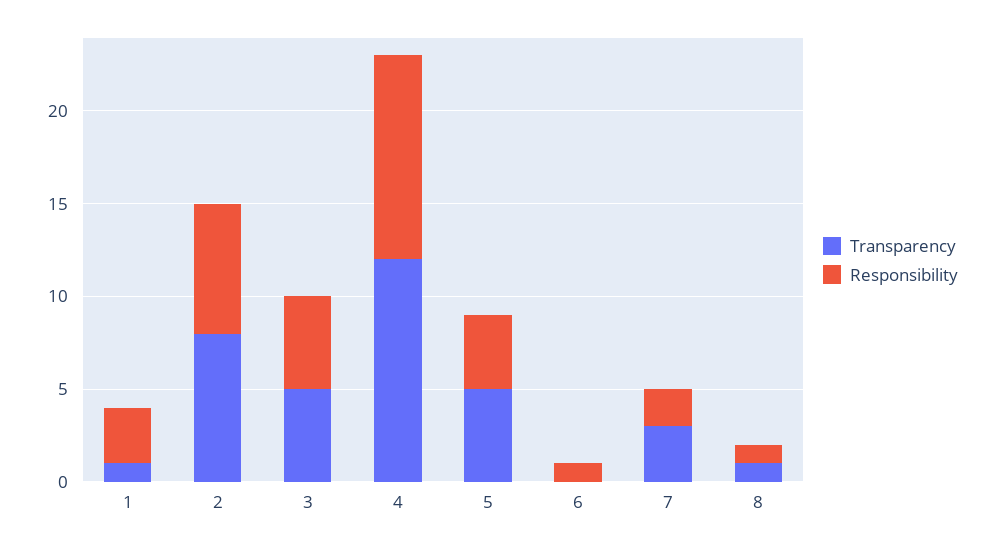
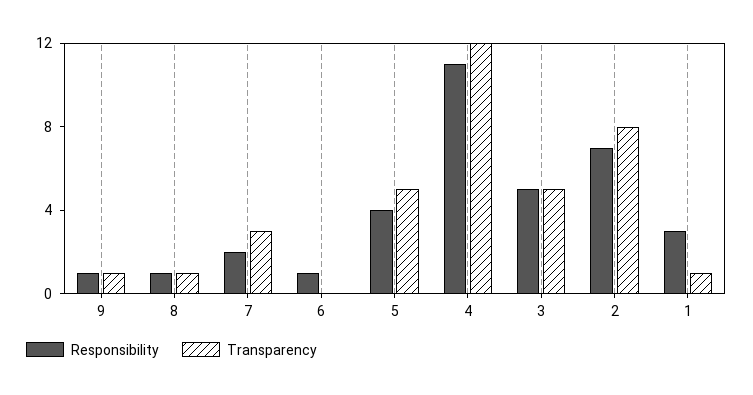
Responsibility, 9: none -> 1
Transparency, 9: none -> 1

